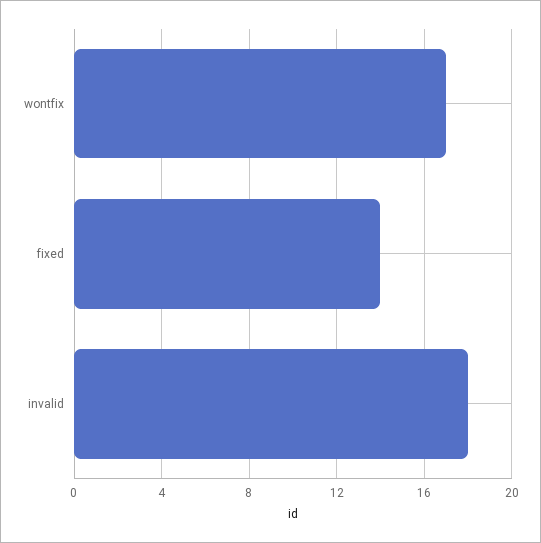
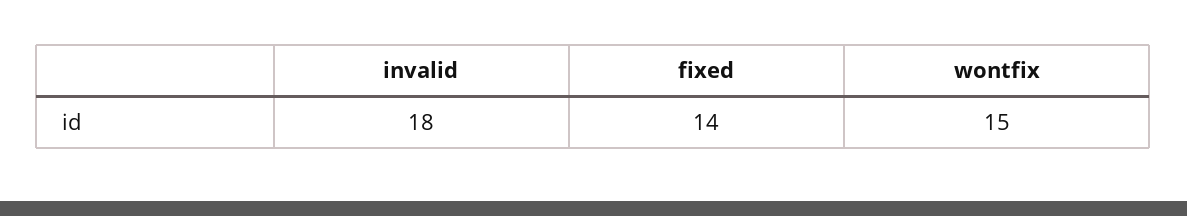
wontfix: 17 -> 15

